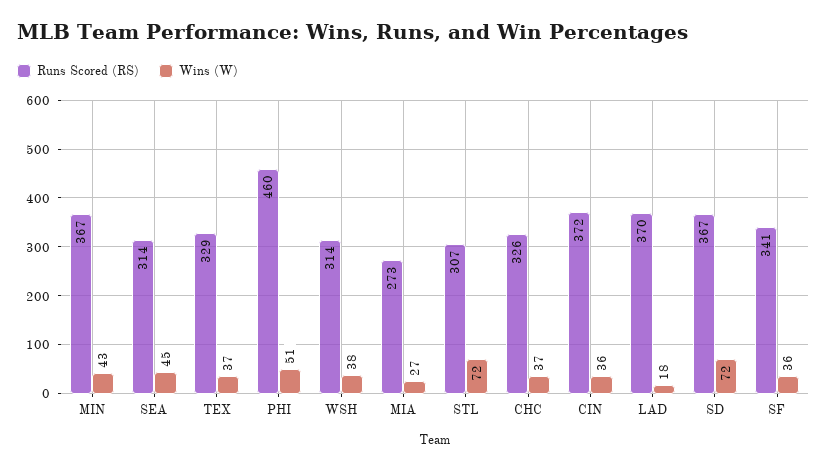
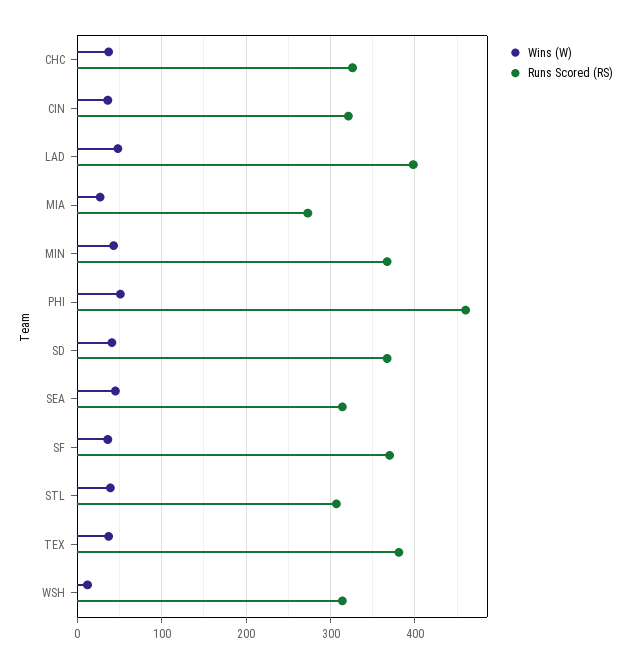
Runs Scored (RS), TEX: 329 -> 380
Wins (W), WSH: 38 -> 10
Wins (W), STL: 72 -> 40
Runs Scored (RS), CIN: 372 -> 320
Runs Scored (RS), LAD: 370 -> 400
Wins (W), LAD: 18 -> 50
Wins (W), SD: 72 -> 40
Runs Scored (RS), SF: 341 -> 370

